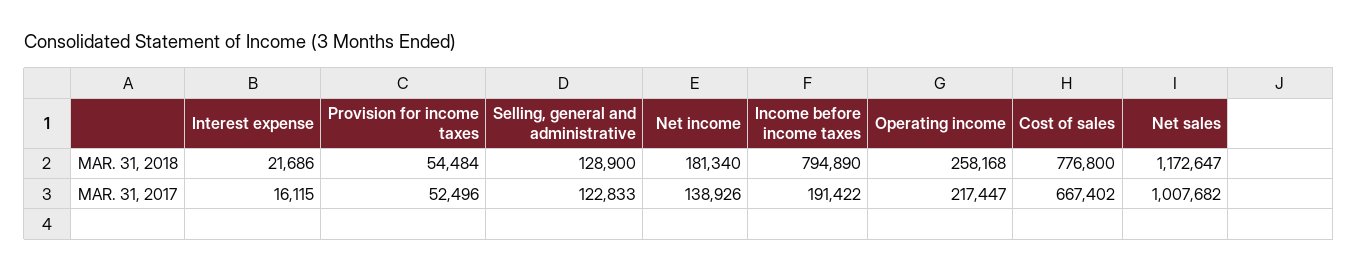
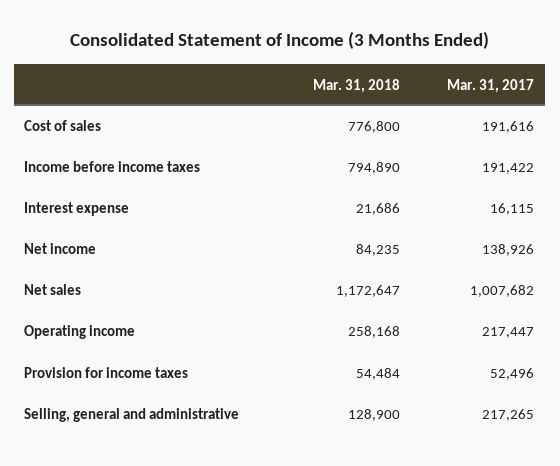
Net income, MAR. 31, 2018: 181340 -> 84235
Selling, general and administrative, MAR. 31, 2017: 122833 -> 217265
Cost of sales, MAR. 31, 2017: 667402 -> 191616

